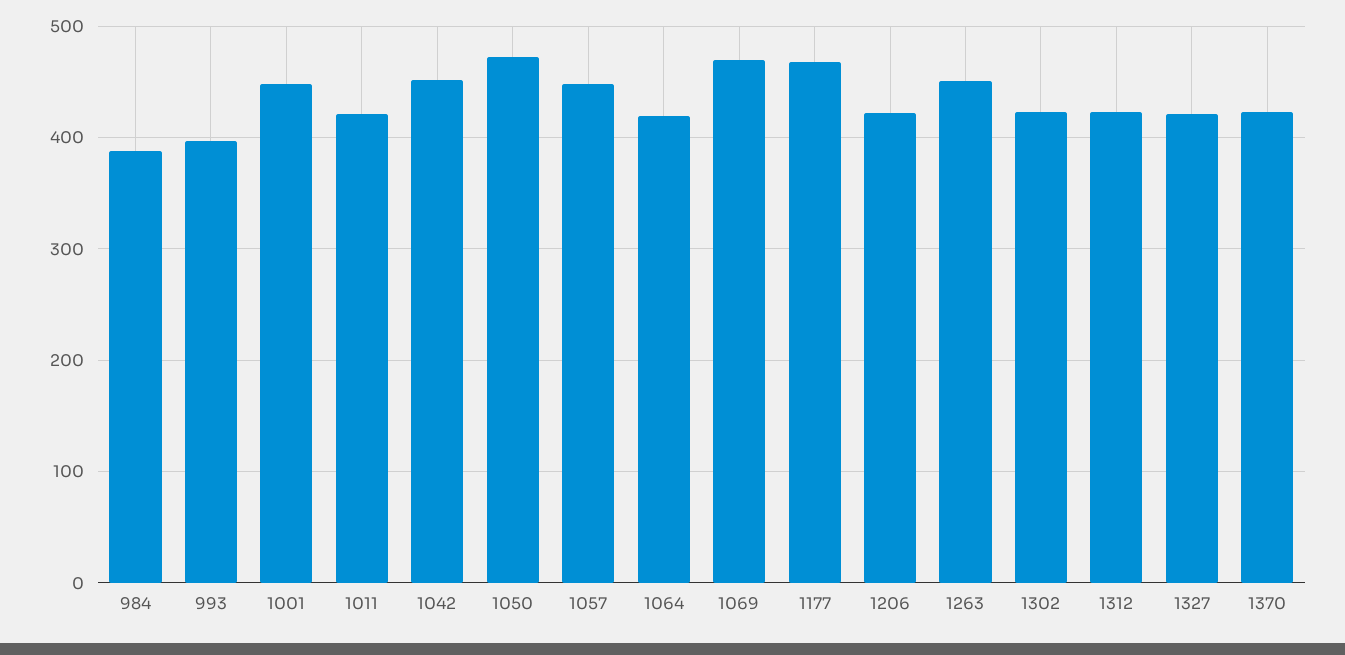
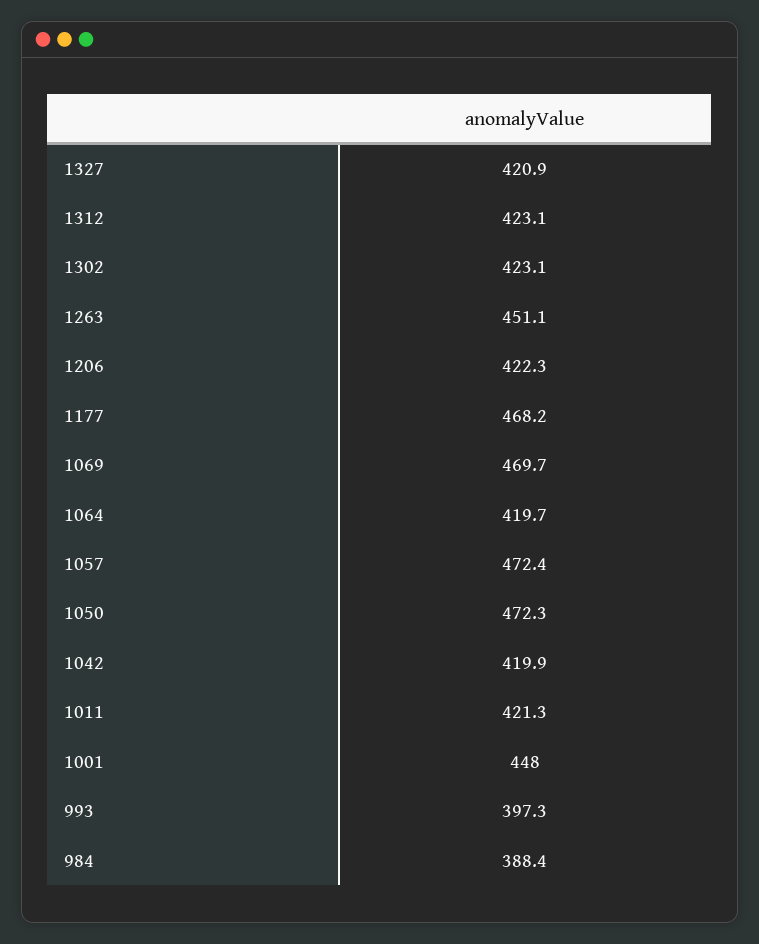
1042: 450 -> 419.9
1057: 450 -> 472.4
1370: 420 -> none

